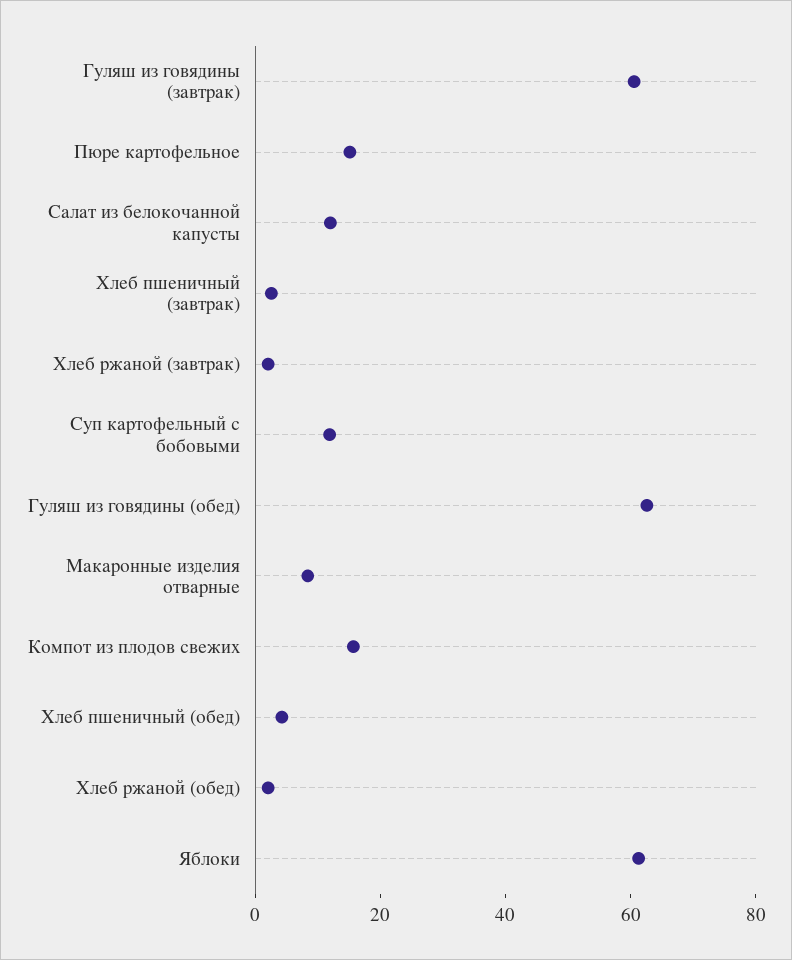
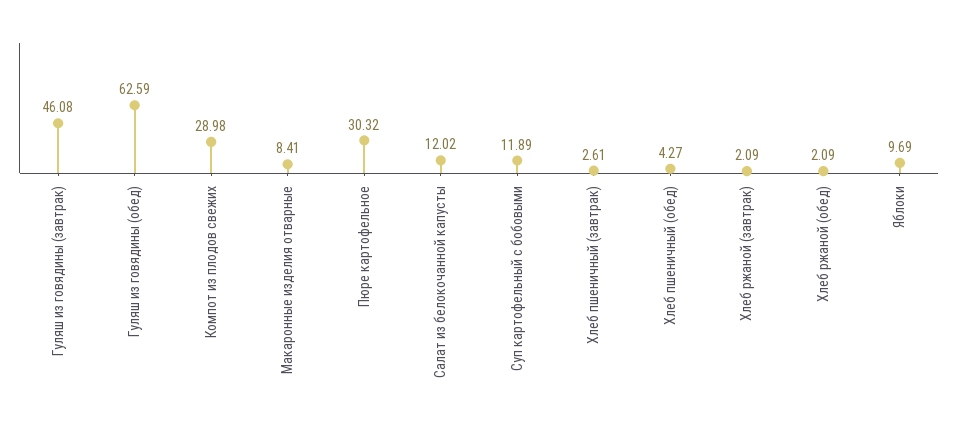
Гуляш из говядины (завтрак): 60 -> 46.08
Пюре картофельное: 15 -> 30.32
Компот из плодов свежих: 15 -> 28.98
Яблоки: 60 -> 9.69

